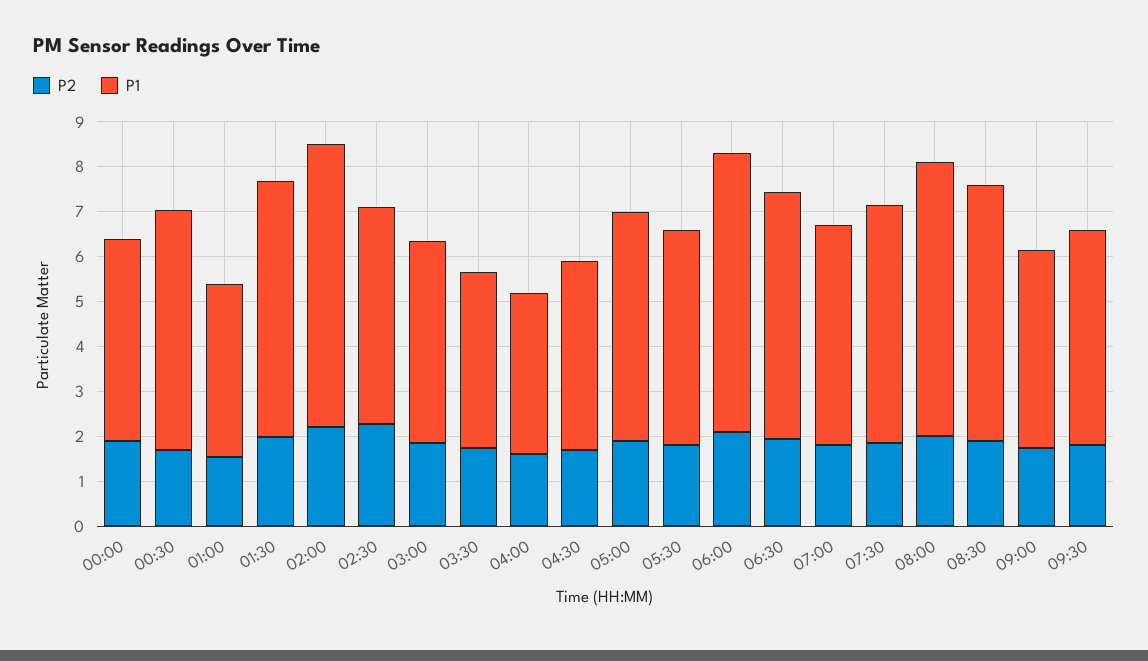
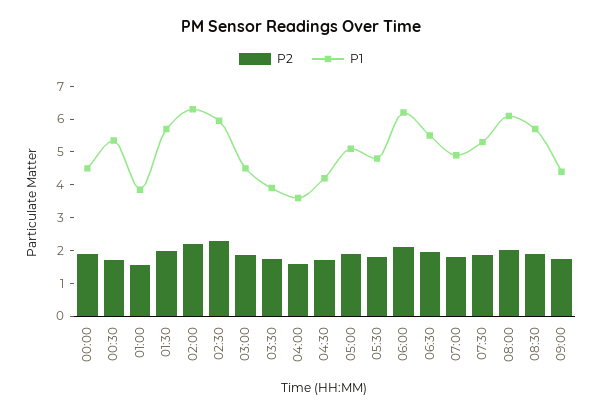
P1, 02:30: 4.8 -> 6
P2, 09:30: 1.8 -> none
P1, 09:30: 4.8 -> none

